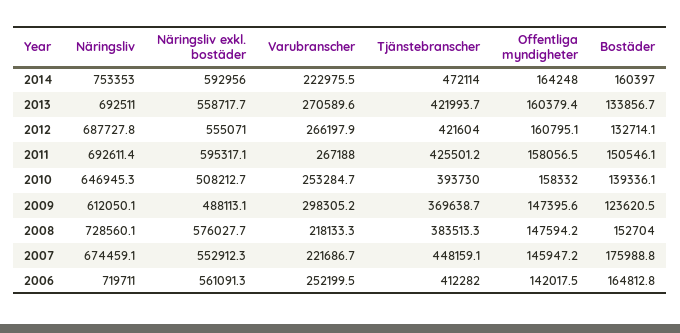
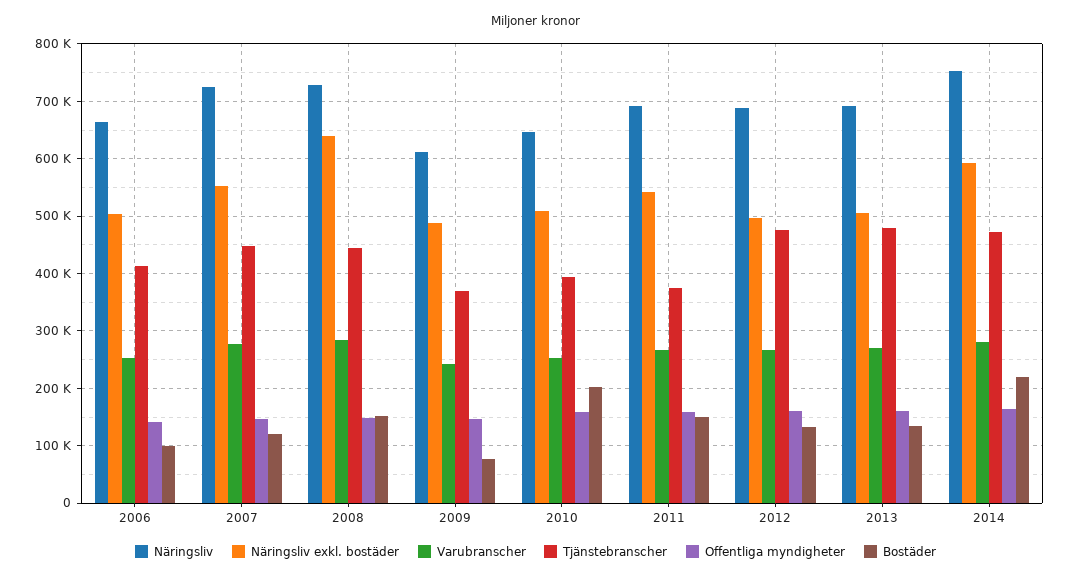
Varubranscher, 2014: 222975.5 -> 280000
Bostäder, 2014: 160397 -> 220000
Näringsliv exkl. bostäder, 2013: 558717.7 -> 500000
Tjänstebranscher, 2013: 421993.7 -> 480000
Näringsliv exkl. bostäder, 2012: 555071 -> 500000
Tjänstebranscher, 2012: 421604 -> 480000
Näringsliv exkl. bostäder, 2011: 595317.1 -> 540000
Tjänstebranscher, 2011: 425501.2 -> 380000
Bostäder, 2010: 139336.1 -> 200000
Varubranscher, 2009: 298305.2 -> 240000
Bostäder, 2009: 123620.5 -> 80000
Näringsliv exkl. bostäder, 2008: 576027.7 -> 640000
Varubranscher, 2008: 218133.3 -> 280000
Tjänstebranscher, 2008: 383513.3 -> 440000
Näringsliv, 2007: 674459.1 -> 720000
Varubranscher, 2007: 221686.7 -> 280000
Bostäder, 2007: 175988.8 -> 120000
Näringsliv, 2006: 719711 -> 660000
Näringsliv exkl. bostäder, 2006: 561091.3 -> 500000
Bostäder, 2006: 164812.8 -> 100000

